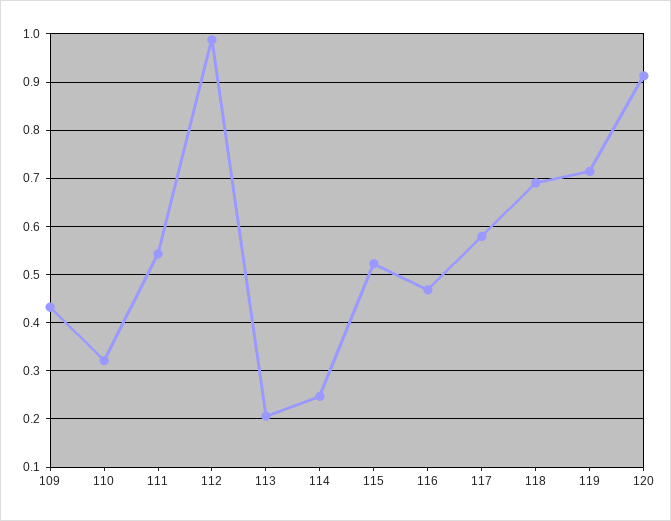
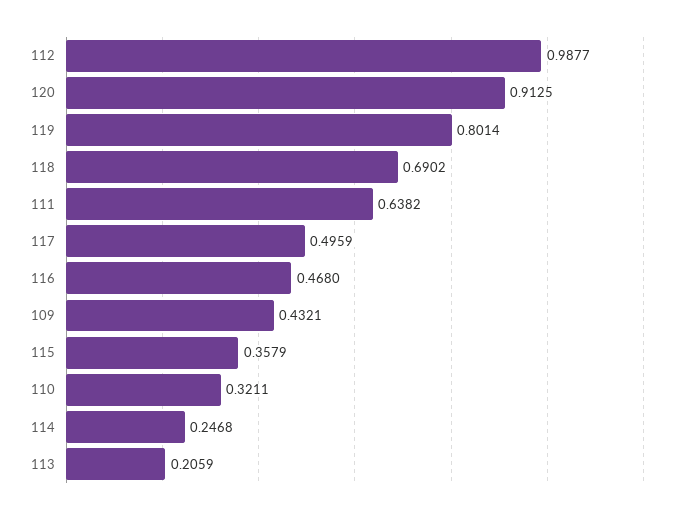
111: 0.54 -> 0.6382
115: 0.52 -> 0.3579
117: 0.58 -> 0.4959
119: 0.72 -> 0.8014

